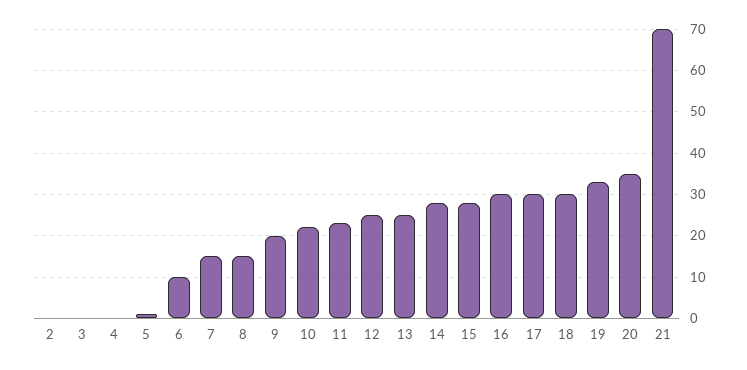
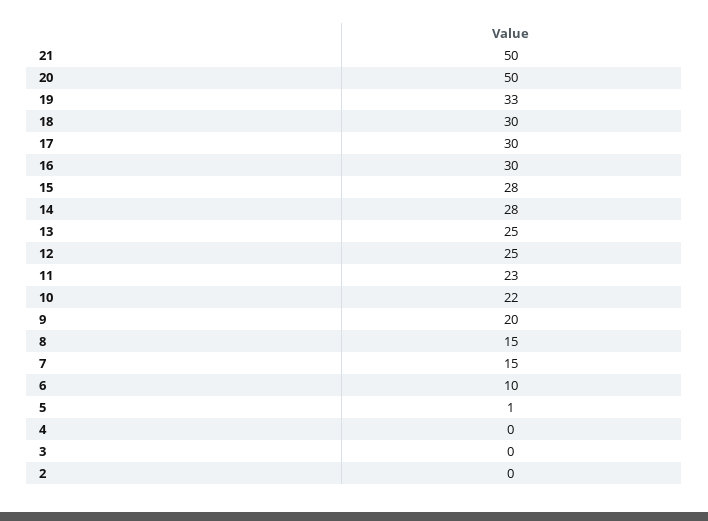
20: 35 -> 50
21: 70 -> 50

